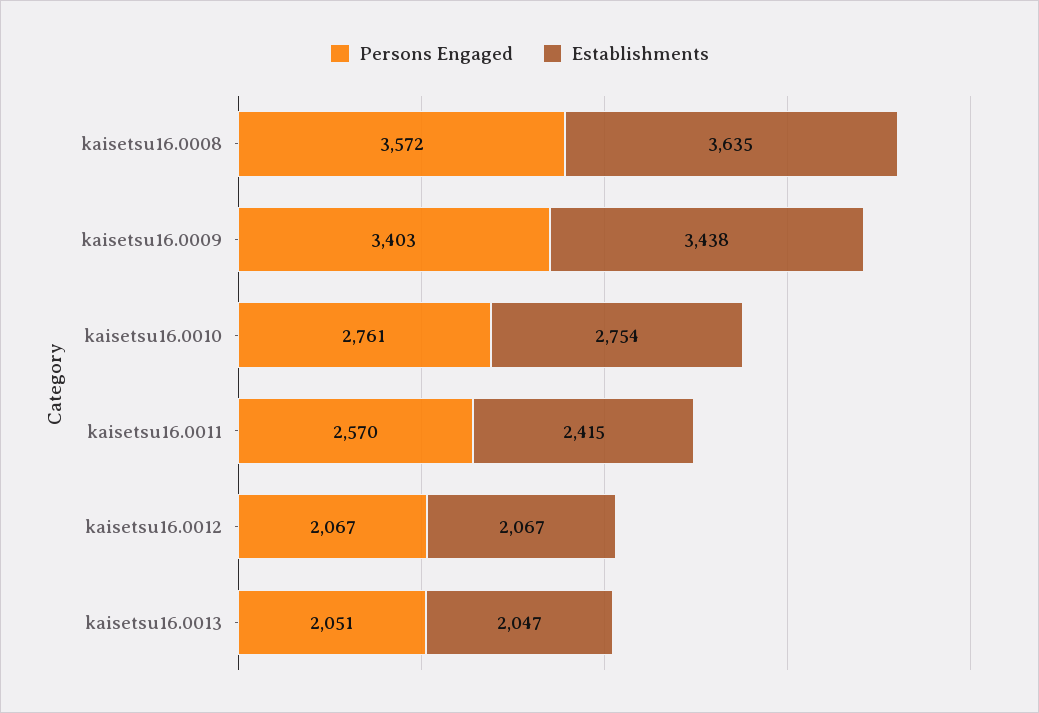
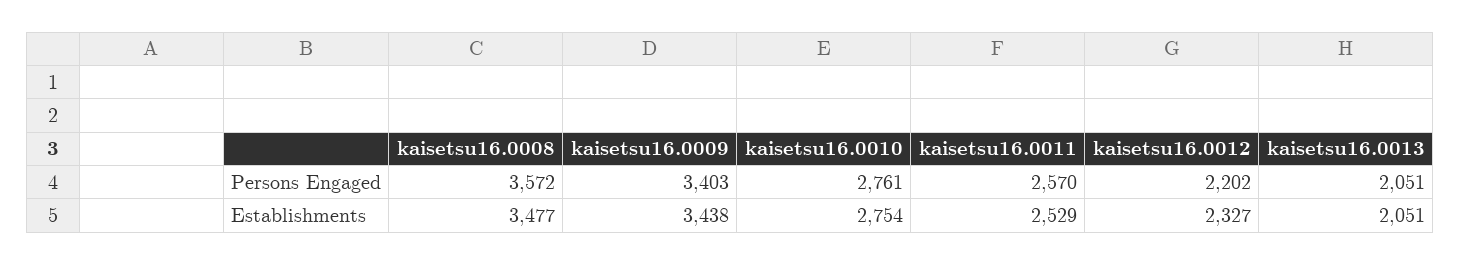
Establishments, kaisetsu16.0008: 3635 -> 3477
Establishments, kaisetsu16.0011: 2415 -> 2529
Persons Engaged, kaisetsu16.0012: 2067 -> 2202
Establishments, kaisetsu16.0012: 2067 -> 2327
Establishments, kaisetsu16.0013: 2047 -> 2051

